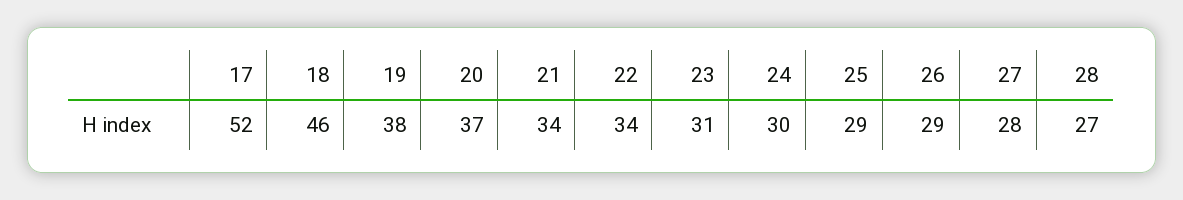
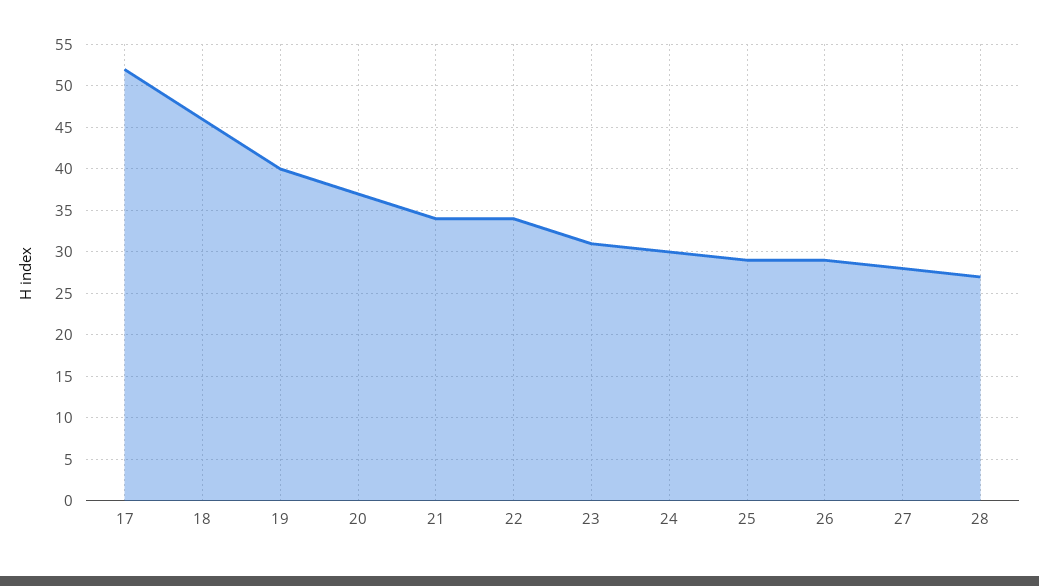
19: 38 -> 40

